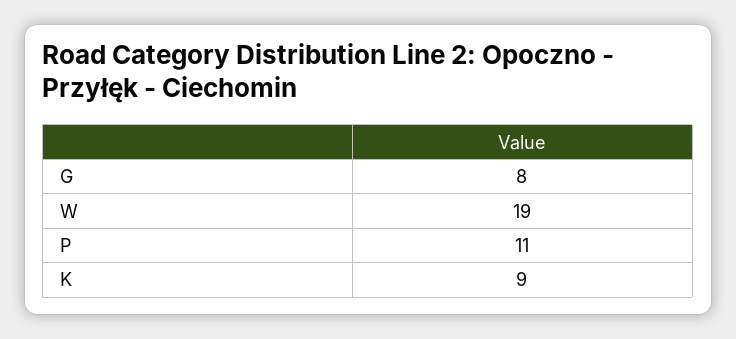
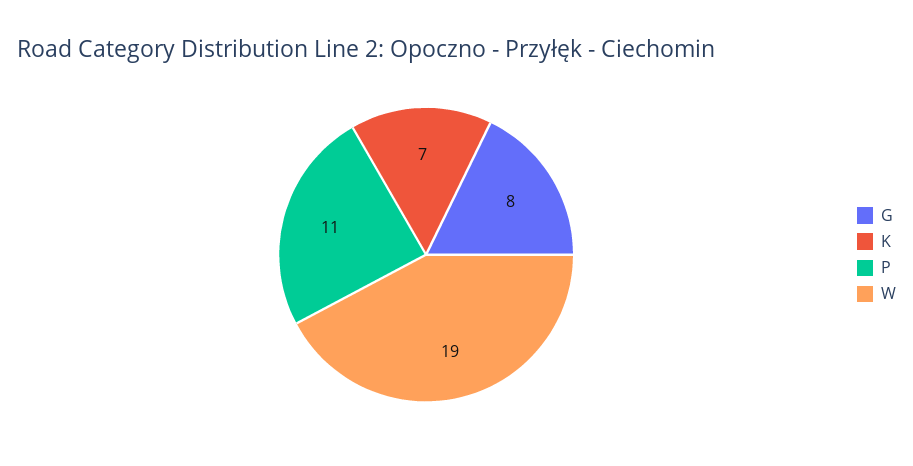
K: 9 -> 7

